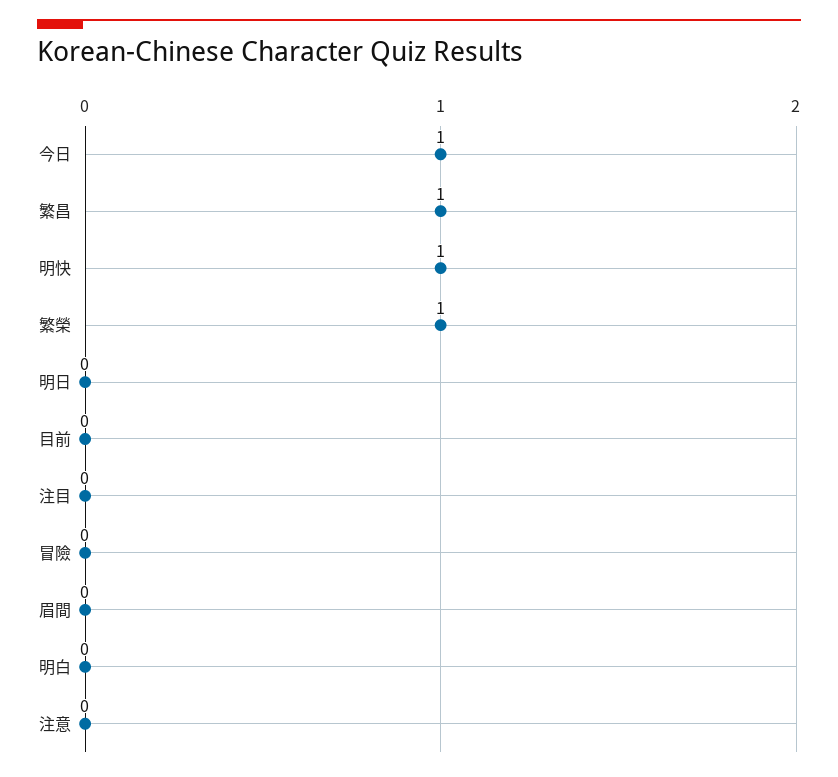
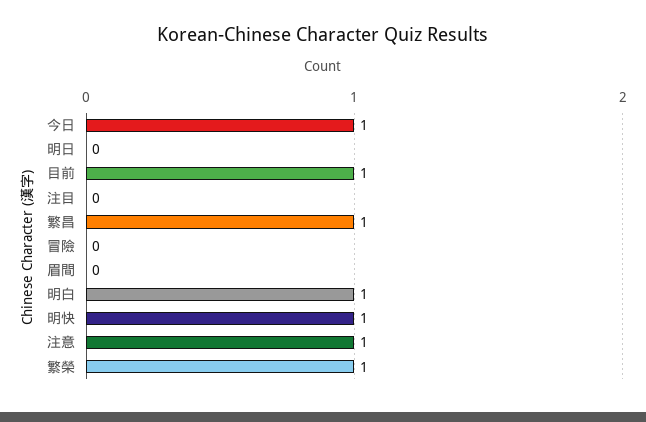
目前: 0 -> 1
明白: 0 -> 1
注意: 0 -> 1

